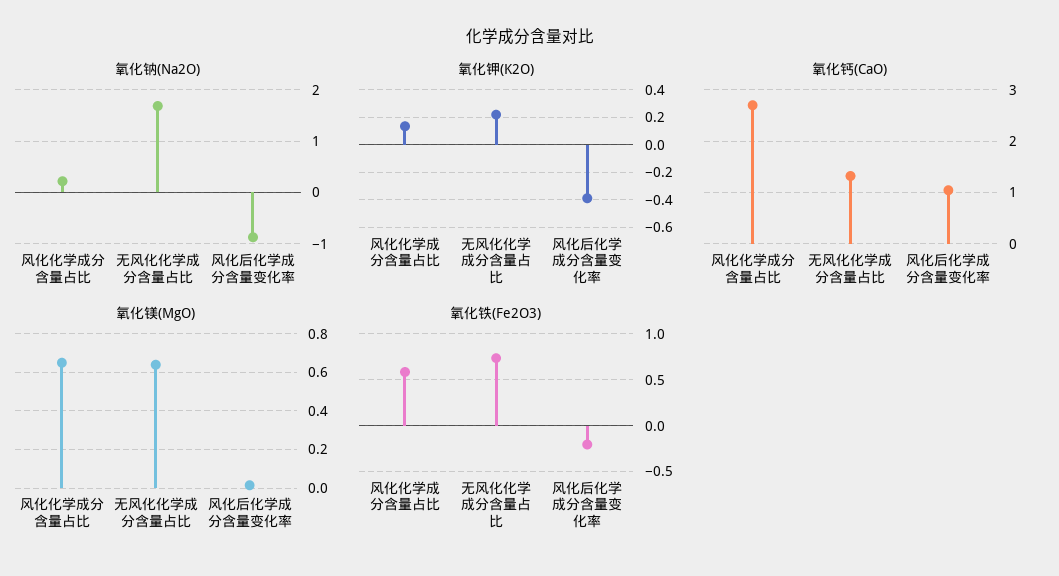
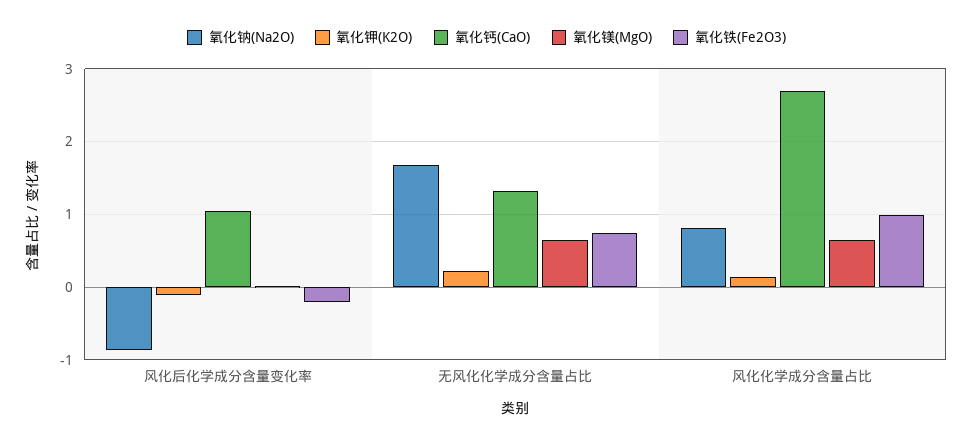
氧化钠(Na2O), 风化化学成分含量占比: 0.2 -> 0.8
氧化钾(K2O), 风化后化学成分含量变化率: -0.4 -> -0.1
氧化铁(Fe2O3), 风化化学成分含量占比: 0.6 -> 1

